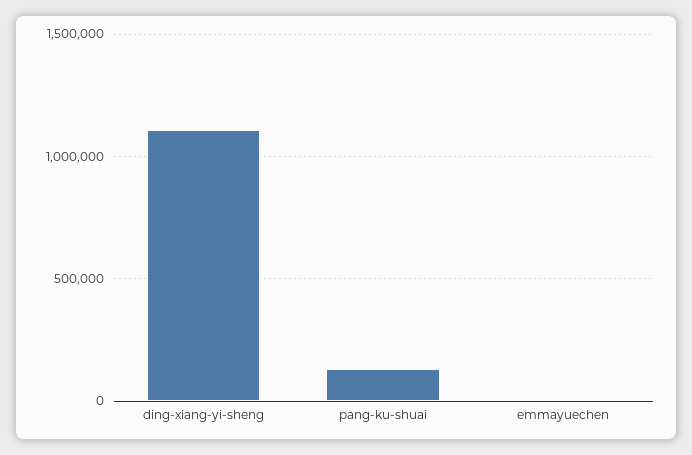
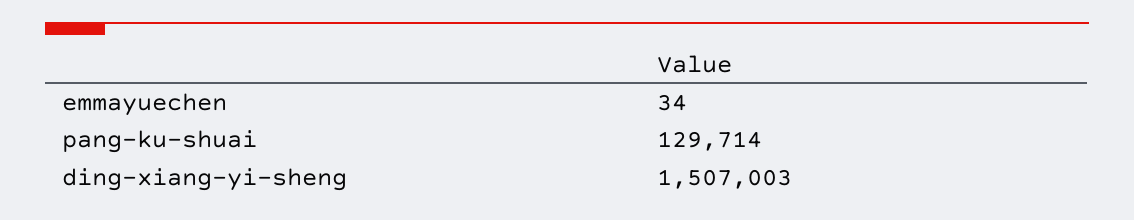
ding-xiang-yi-sheng: 1100000 -> 1507003

